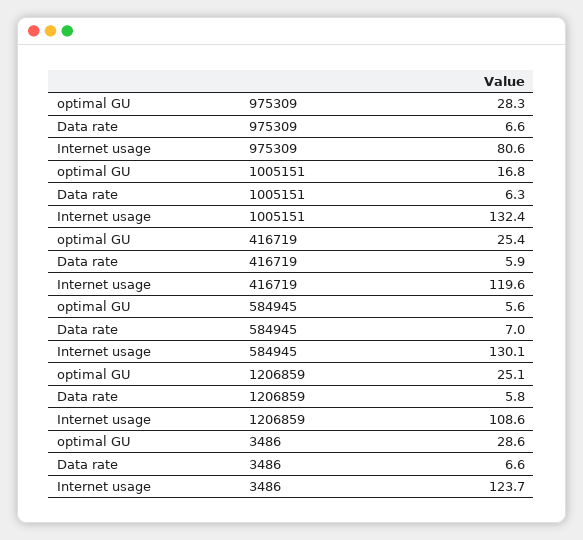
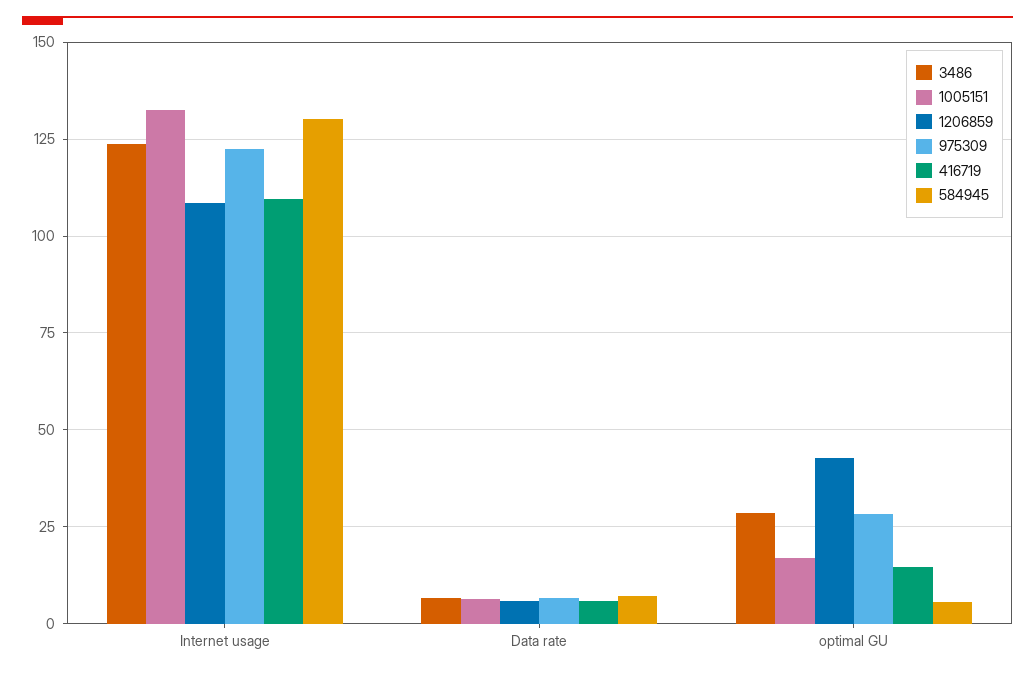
975309, Internet usage: 80.6 -> 122.5
416719, optimal GU: 25.4 -> 15
416719, Internet usage: 119.6 -> 110
1206859, optimal GU: 25.1 -> 42.5

